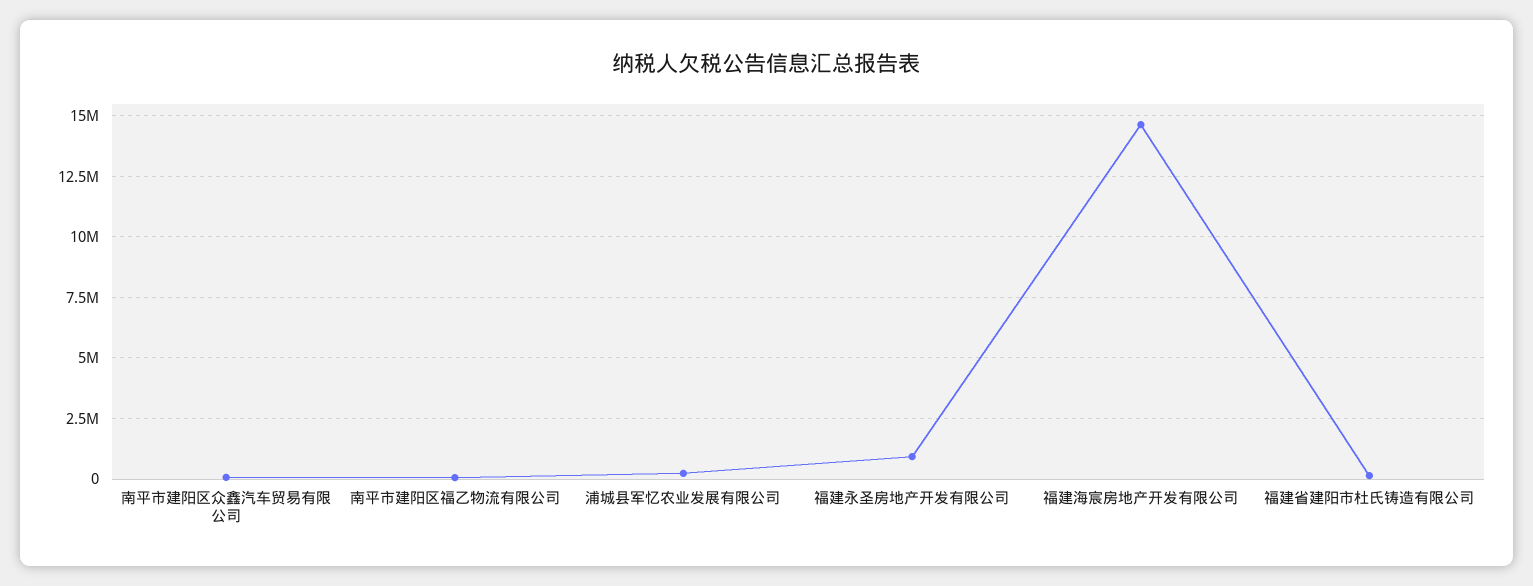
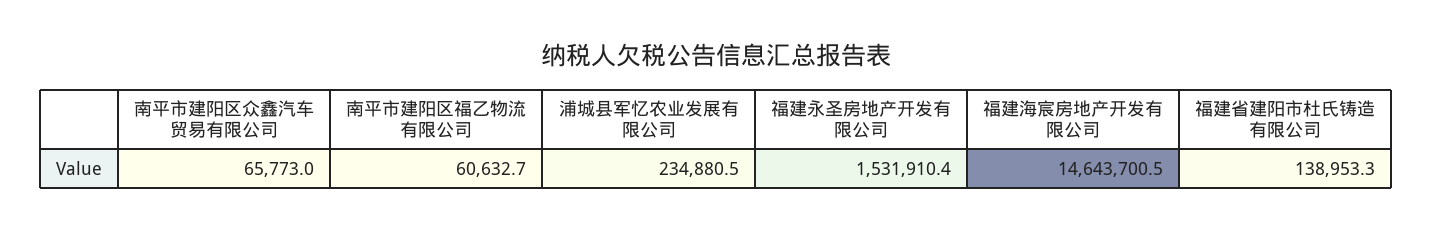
福建永圣房地产开发有限公司: 1000000 -> 1531910.4

